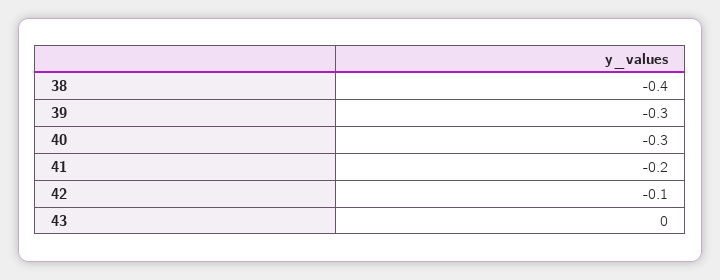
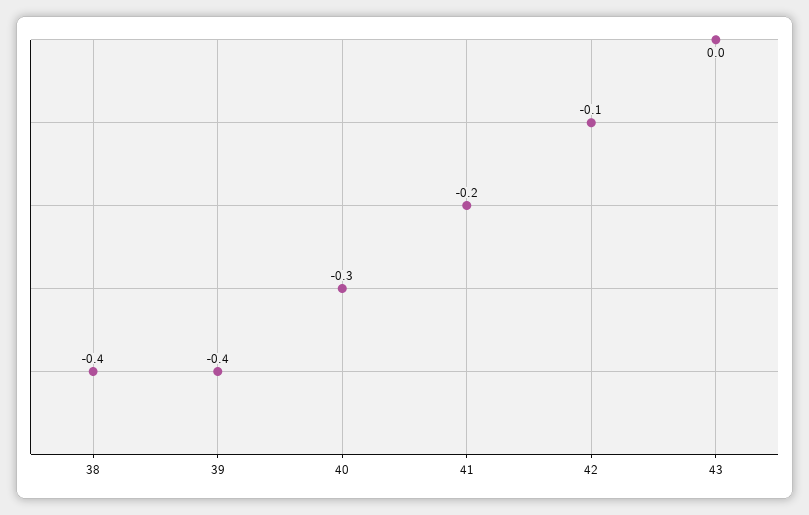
39: -0.3 -> -0.4

